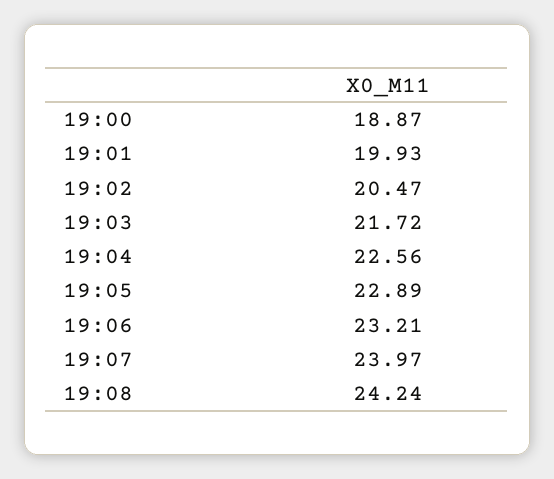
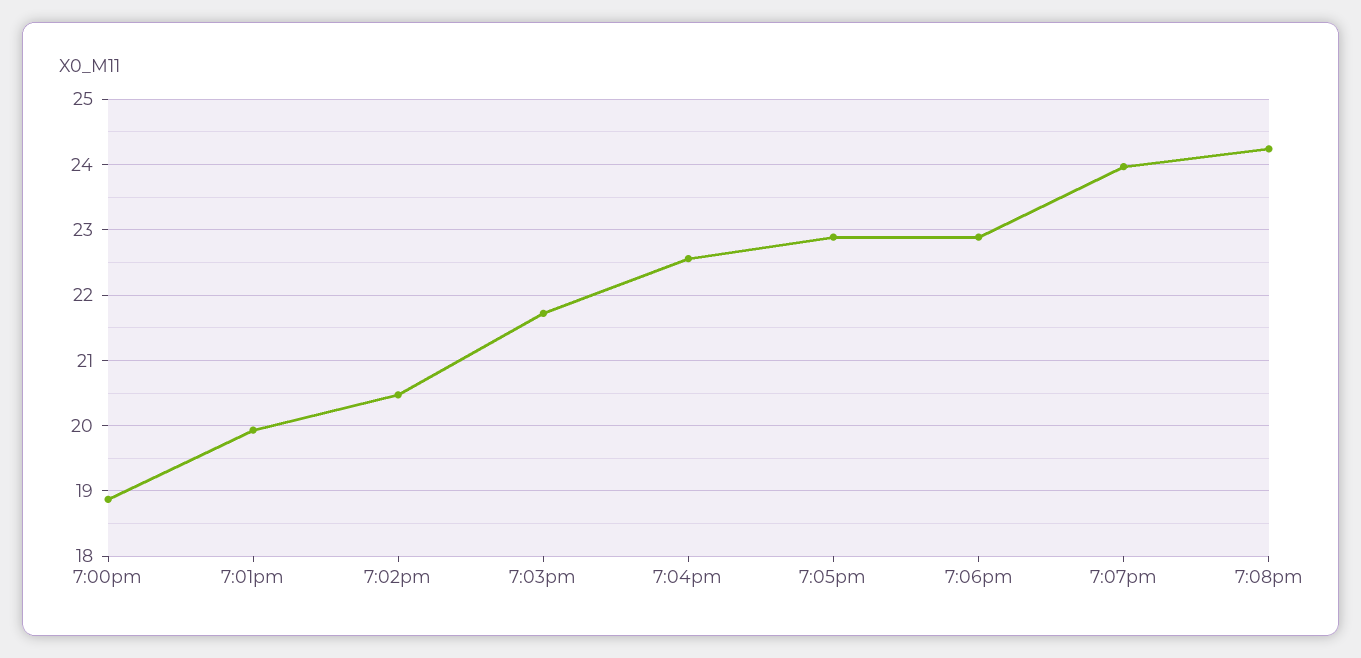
19:06: 23.21 -> 22.9

